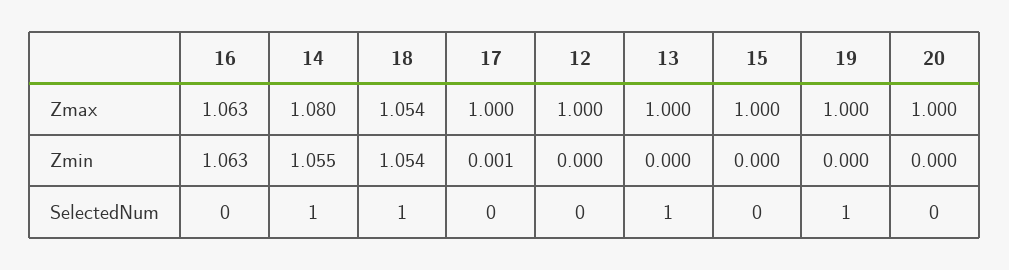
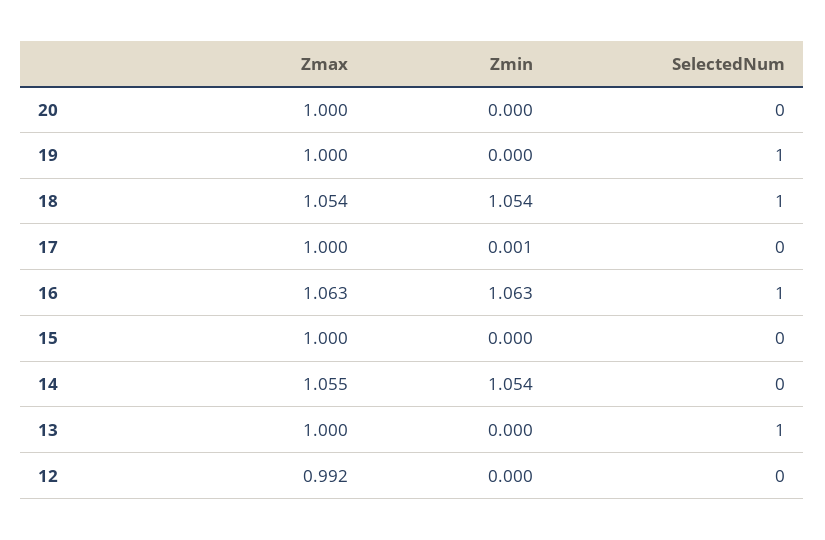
14, Zmax: 1.08 -> 1.055
12, Zmax: 1 -> 0.992
14, Zmin: 1.055 -> 1.054
16, SelectedNum: 0 -> 1
14, SelectedNum: 1 -> 0

